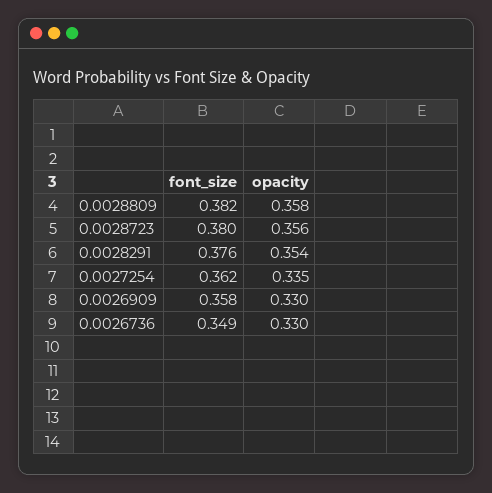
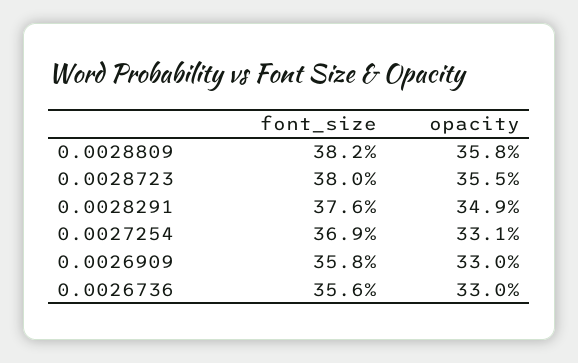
opacity, 0.0028723: 0.356 -> 0.355
opacity, 0.0028291: 0.354 -> 0.349
font_size, 0.0027254: 0.362 -> 0.369
opacity, 0.0027254: 0.335 -> 0.331
font_size, 0.0026736: 0.349 -> 0.356

